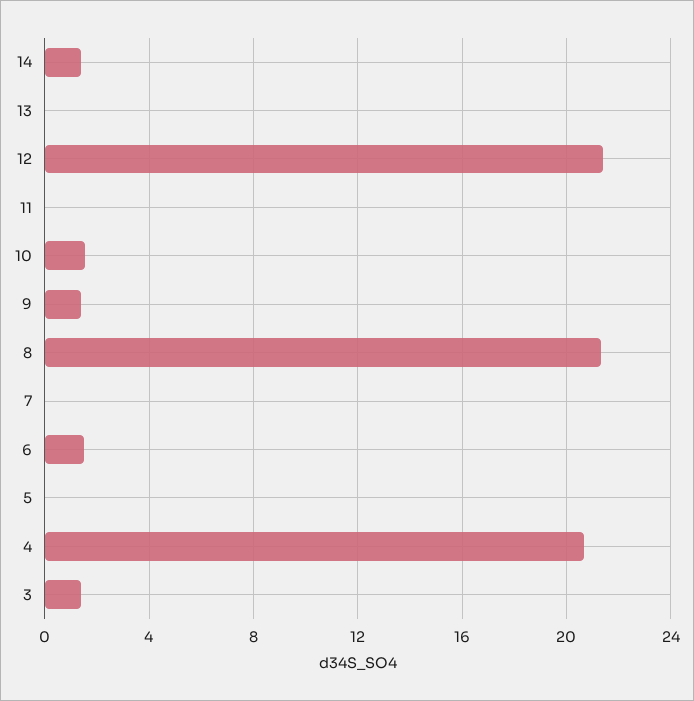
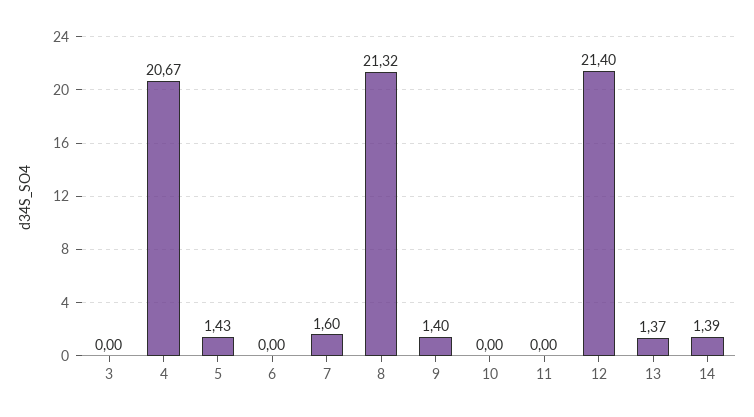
13: 0 -> 1.37
10: 1.5 -> 0
7: 0 -> 1.6
6: 1.5 -> 0
5: 0 -> 1.43
3: 1.5 -> 0

